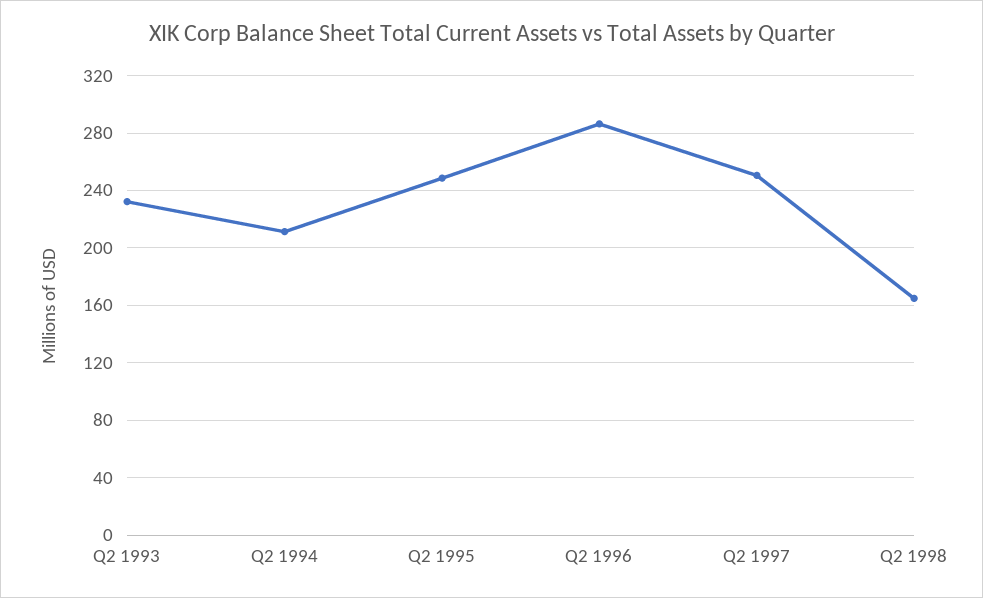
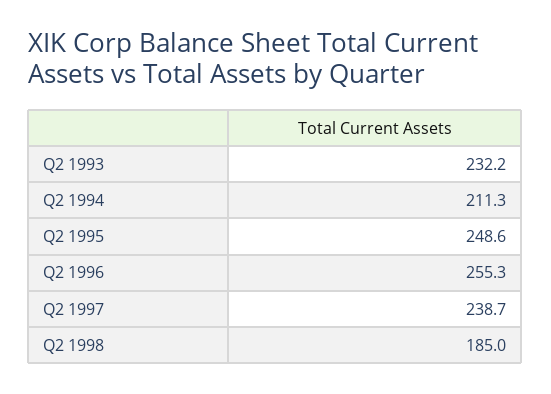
Q2 1996: 285 -> 255.3
Q2 1997: 250 -> 238.7
Q2 1998: 165 -> 185

